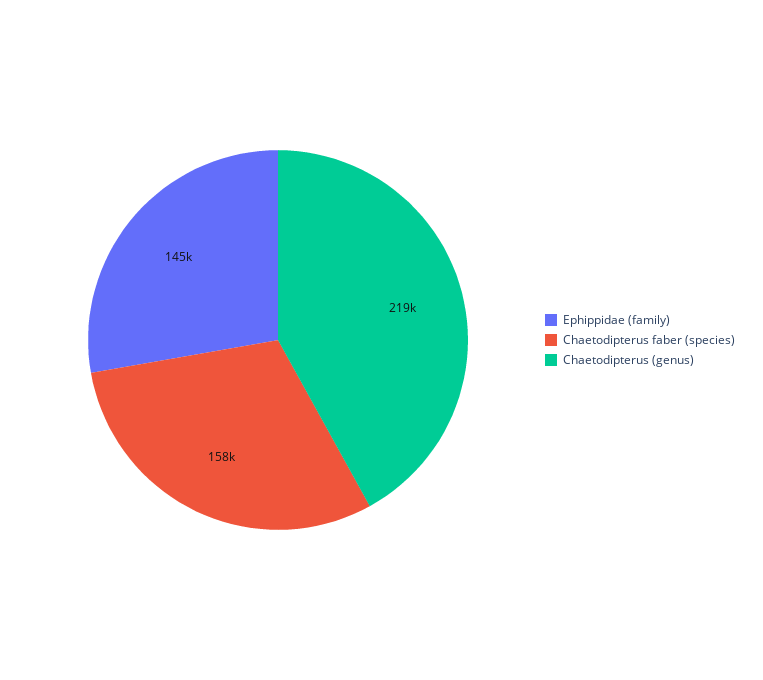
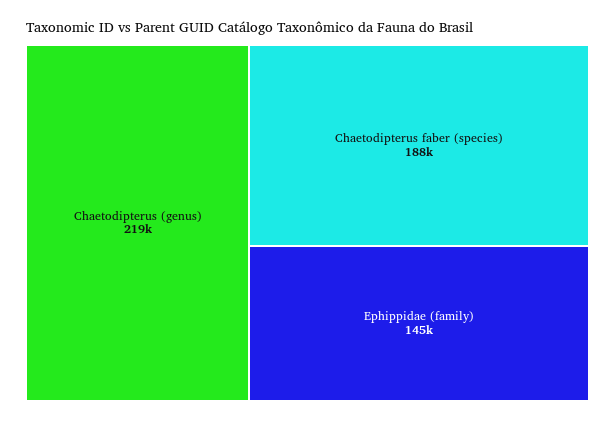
Chaetodipterus faber (species): 158000 -> 188000

